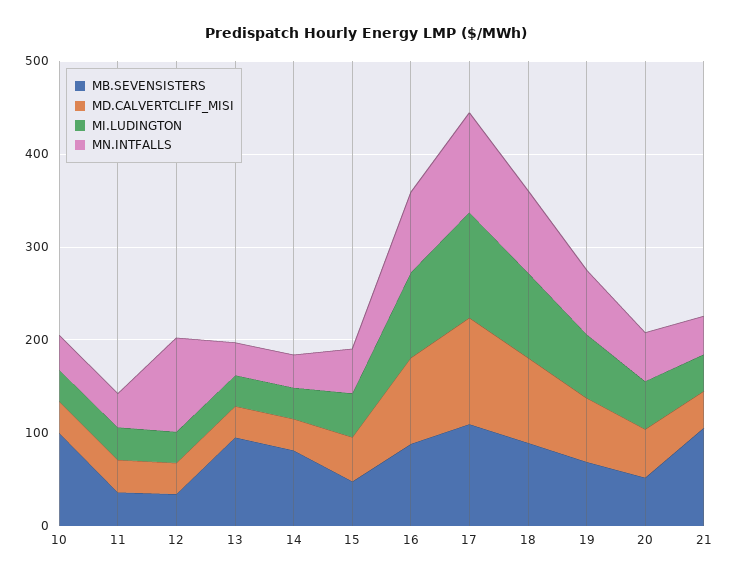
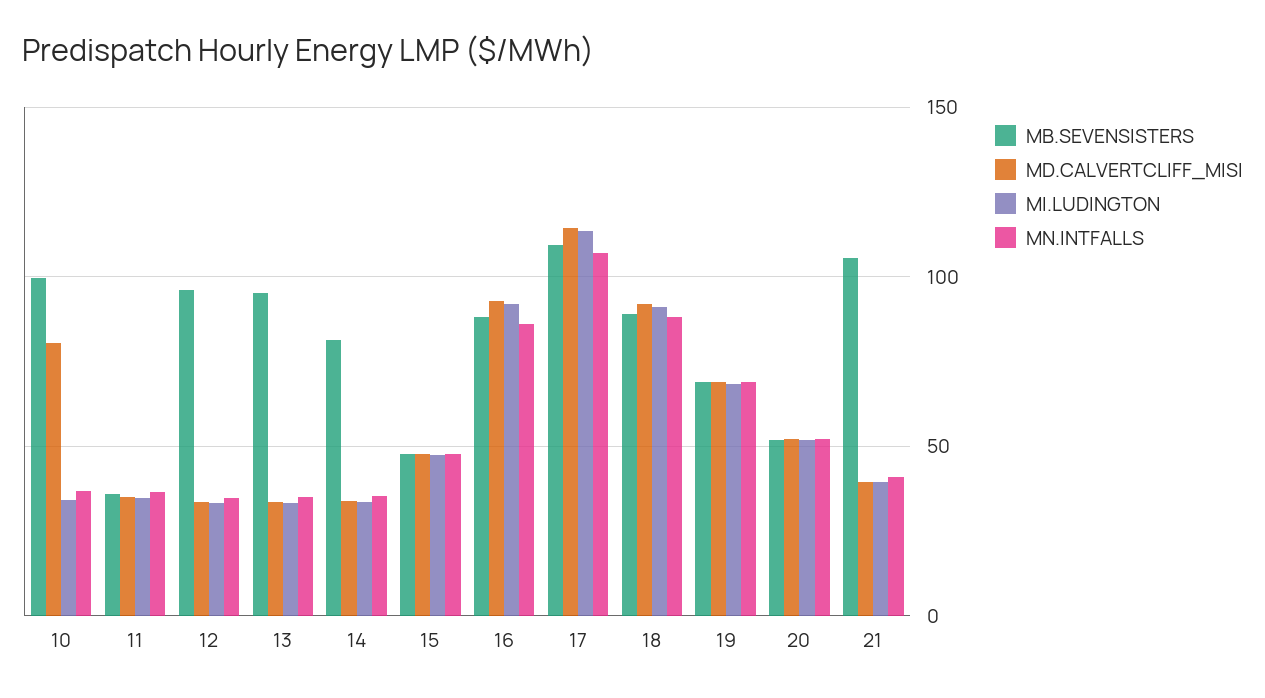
MD.CALVERTCLIFF_MISI, 10: 40 -> 80
MB.SEVENSISTERS, 12: 40 -> 95
MN.INTFALLS, 12: 100 -> 35

